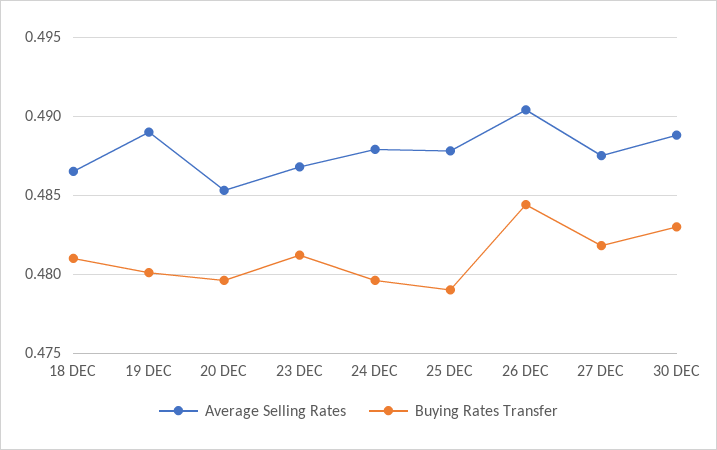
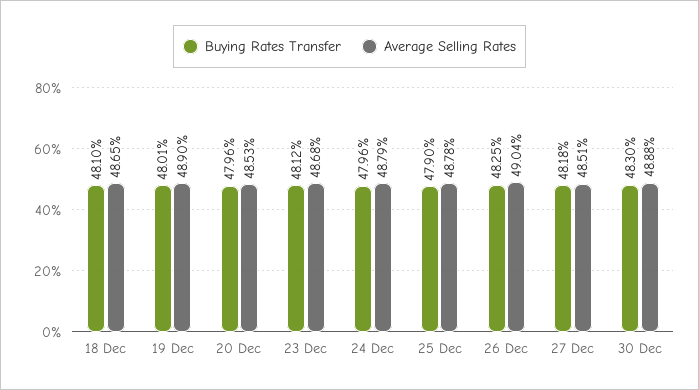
Buying Rates Transfer, 26 DEC: 0.4845 -> 0.4825
Average Selling Rates, 27 DEC: 0.4875 -> 0.4851

